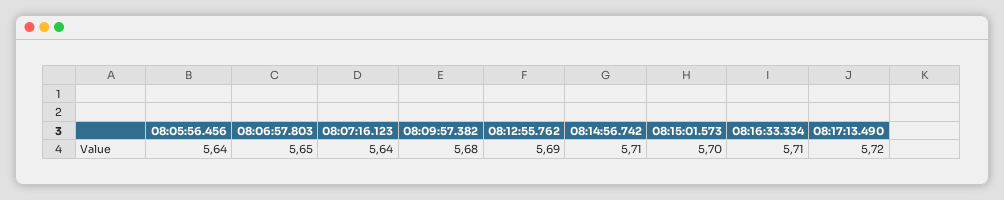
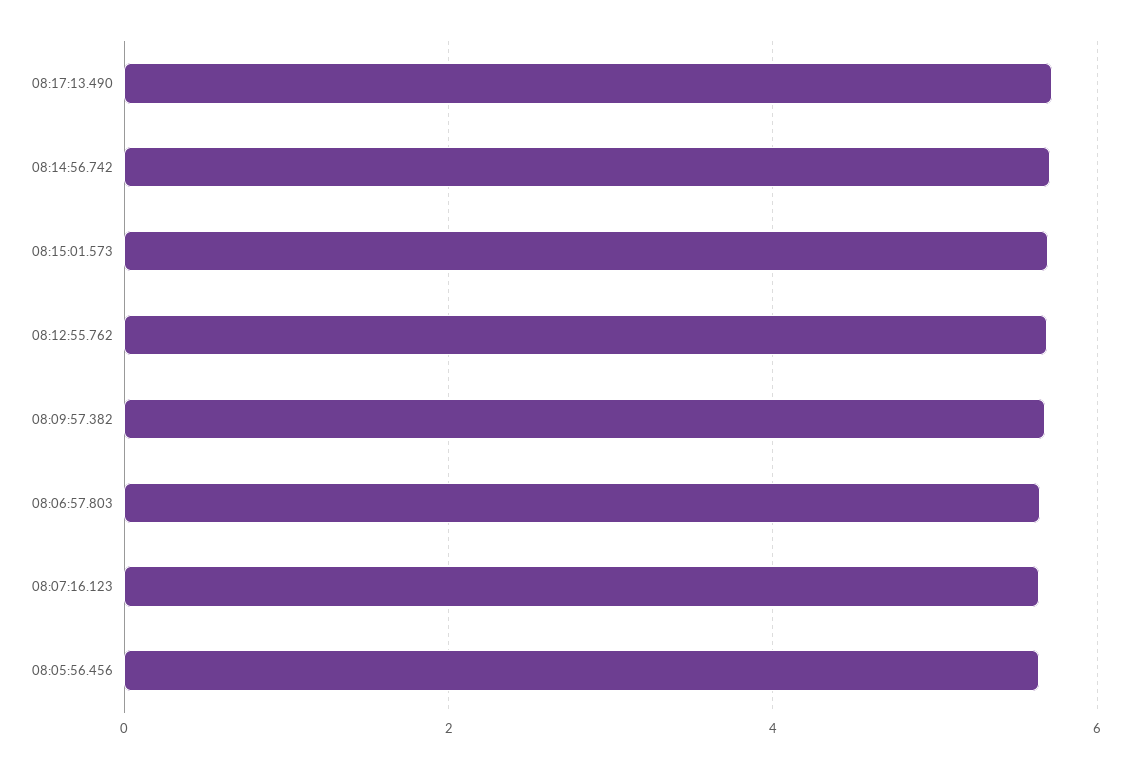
08:16:33.334: 5.71 -> none

